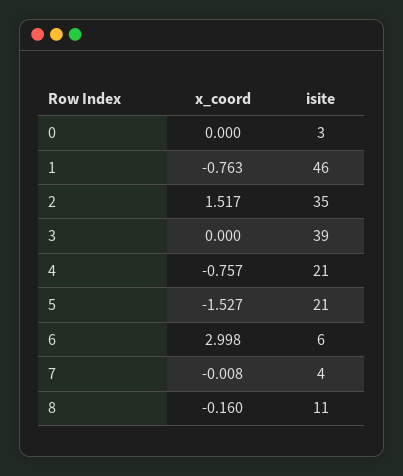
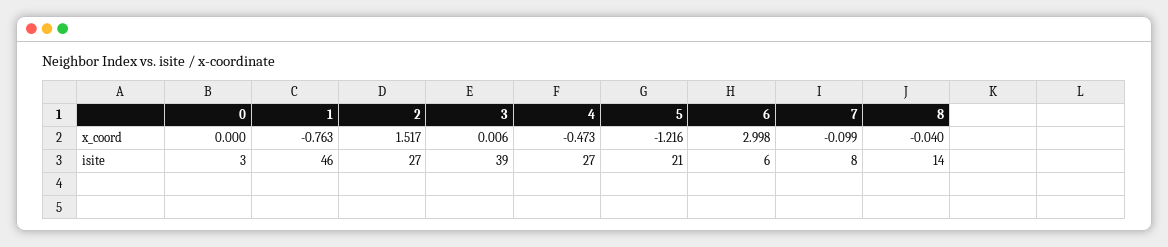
isite, 2: 35 -> 27
x_coord, 3: 0 -> 0.006
x_coord, 4: -0.757 -> -0.473
isite, 4: 21 -> 27
x_coord, 5: -1.527 -> -1.216
x_coord, 7: -0.008 -> -0.099
isite, 7: 4 -> 8
x_coord, 8: -0.16 -> -0.04
isite, 8: 11 -> 14

